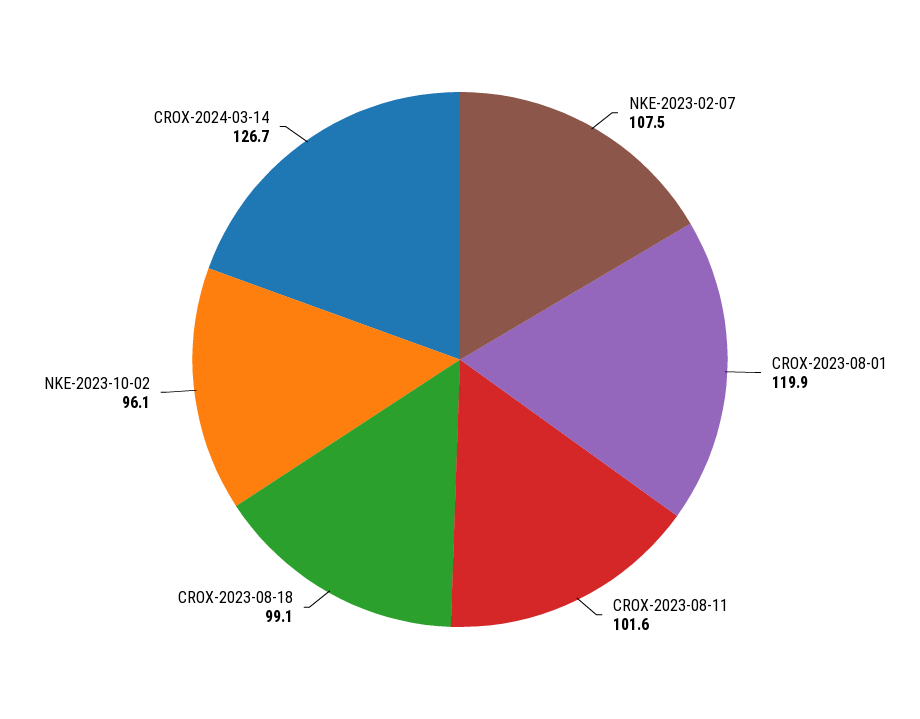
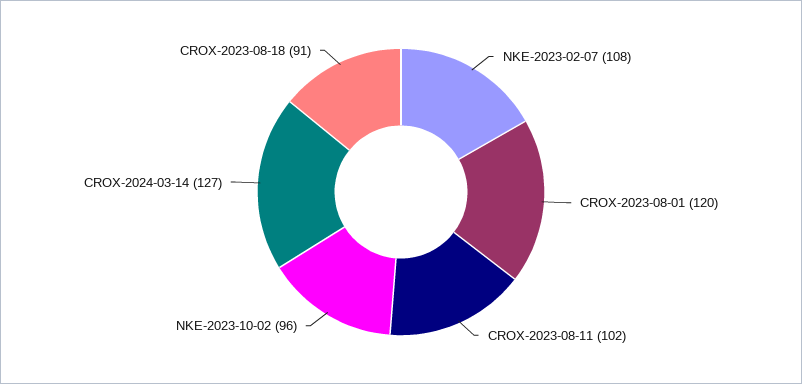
CROX-2023-08-18: 99.1 -> 91

